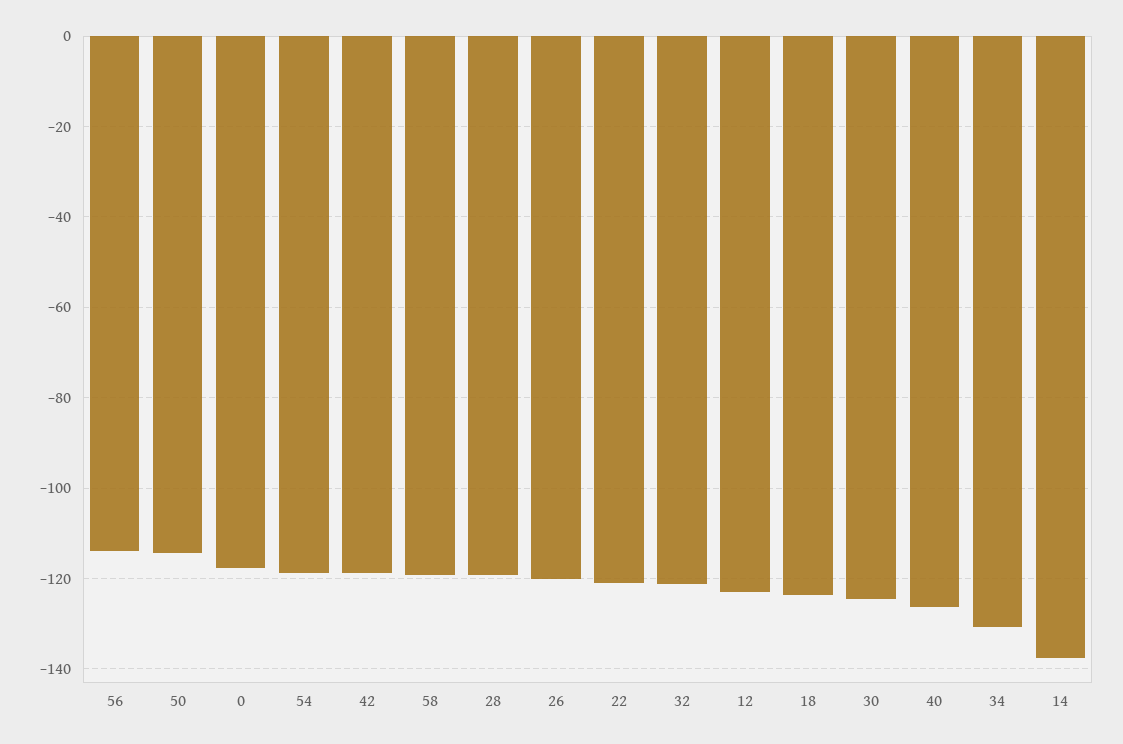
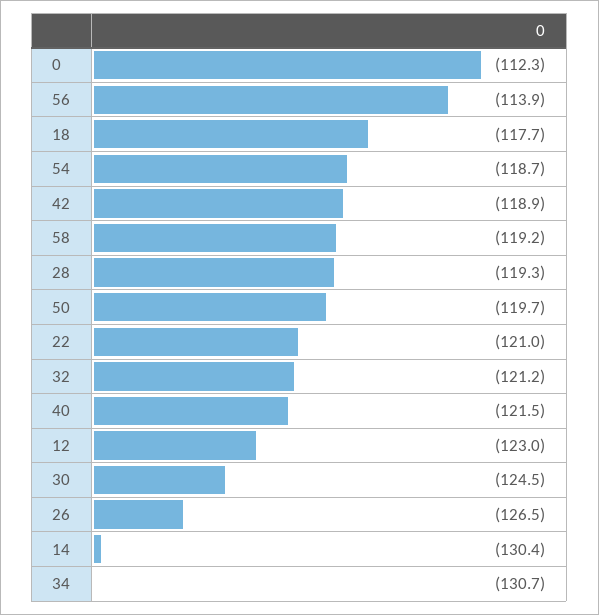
50: -114 -> -119.7
0: -118 -> -112.3
26: -120 -> -126.5
18: -124 -> -117.7
40: -126 -> -121.5
14: -138 -> -130.4

